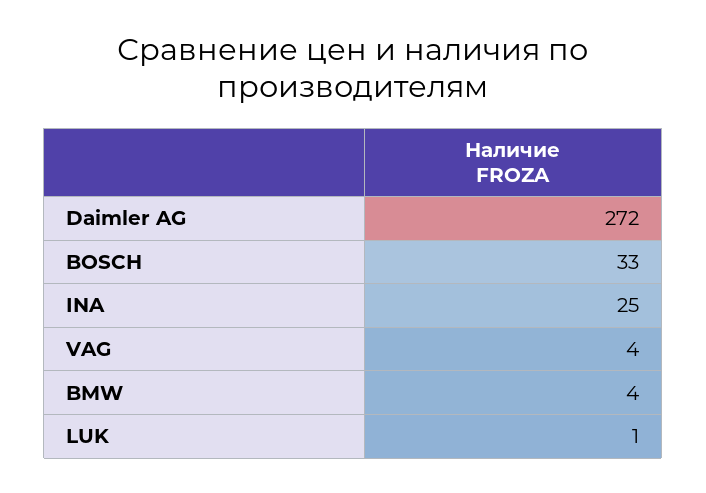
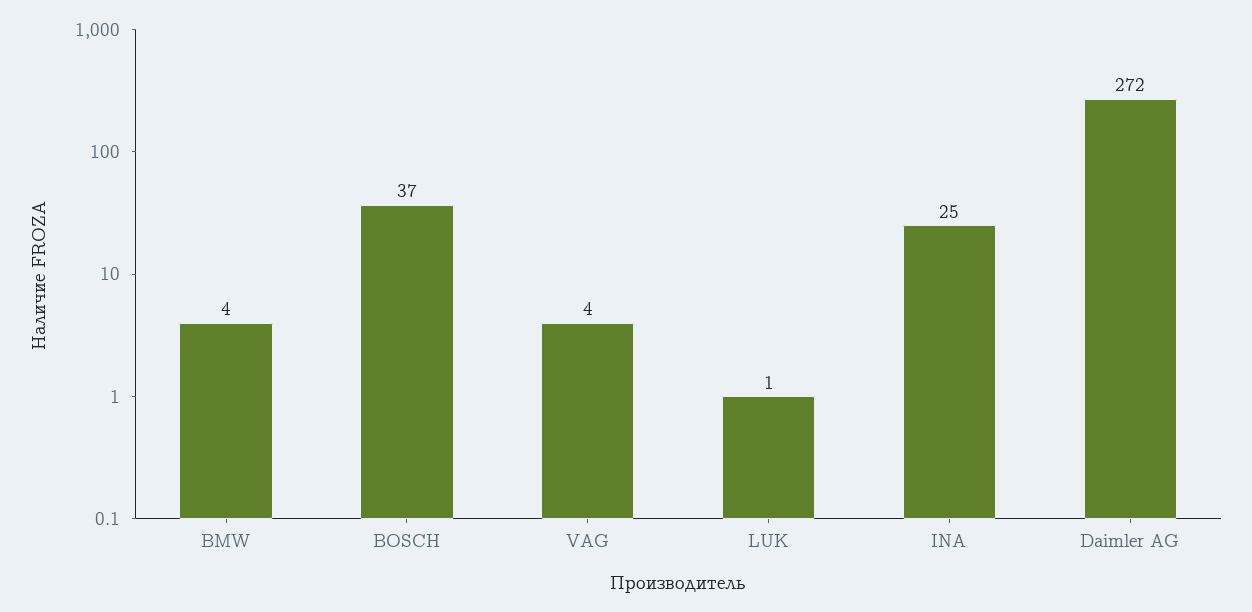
BOSCH: 33 -> 37

